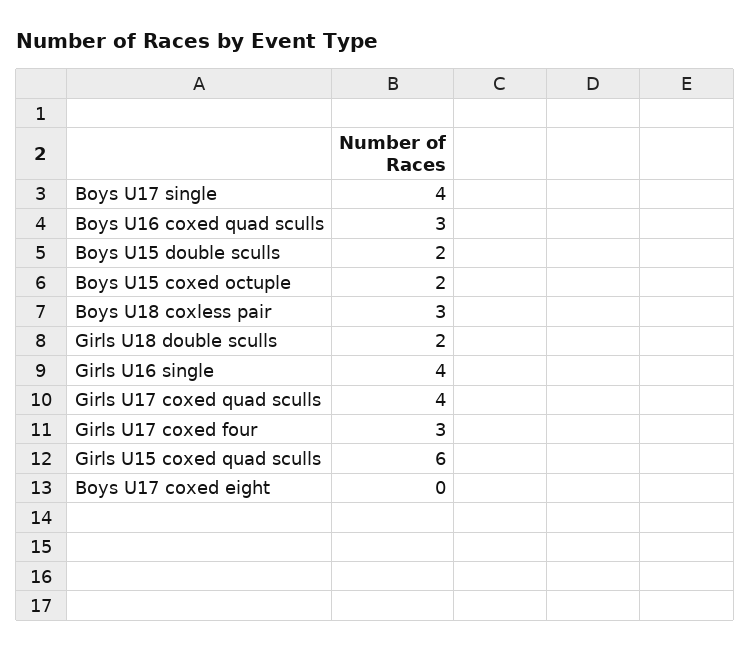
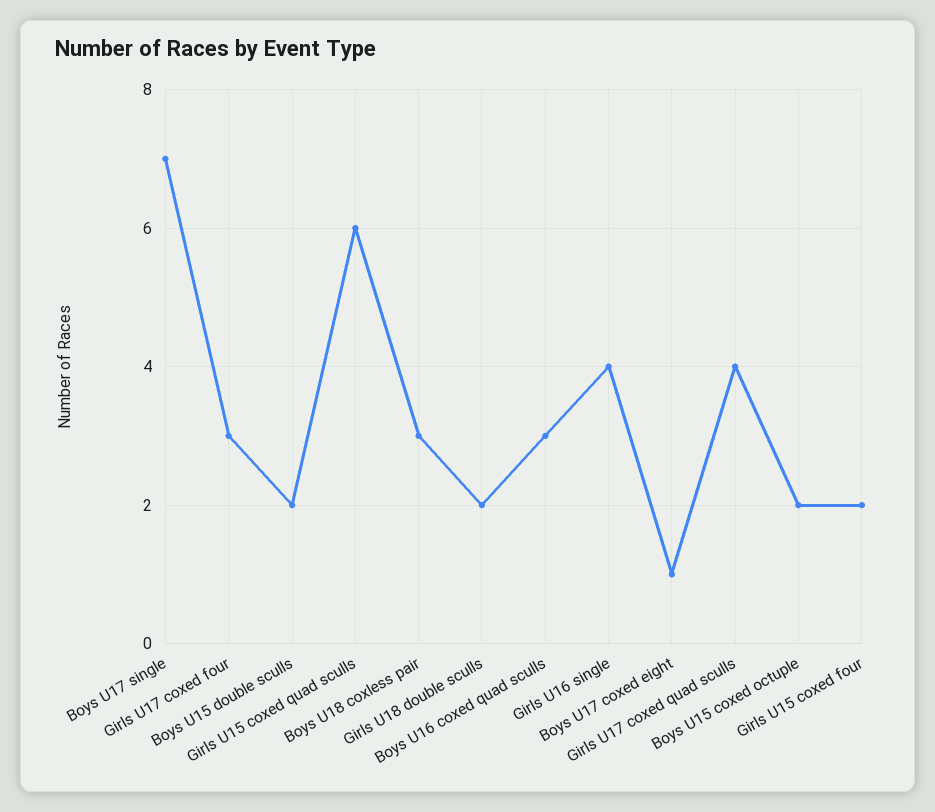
Boys U17 single: 4 -> 7
Boys U17 coxed eight: 0 -> 1
Girls U15 coxed four: none -> 2

